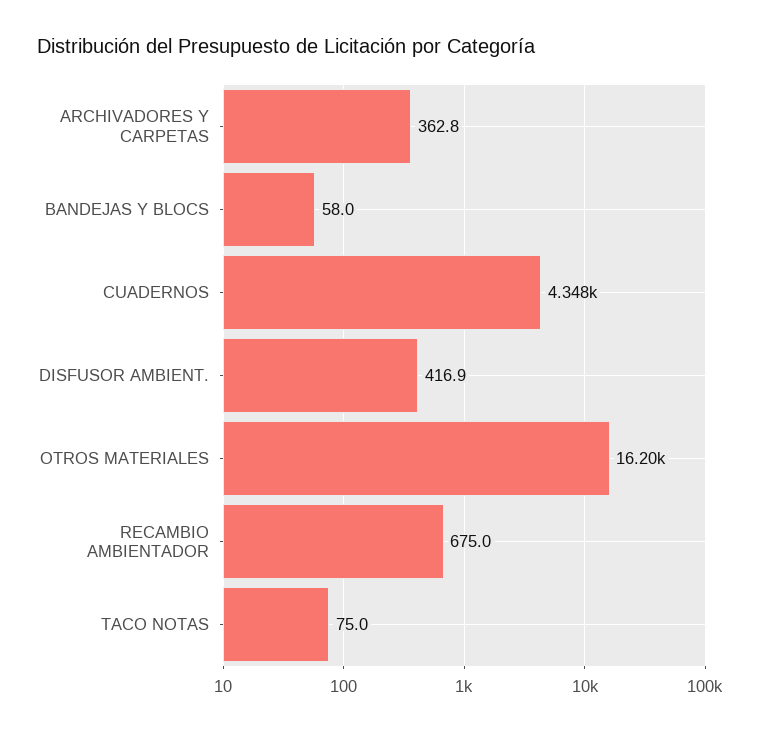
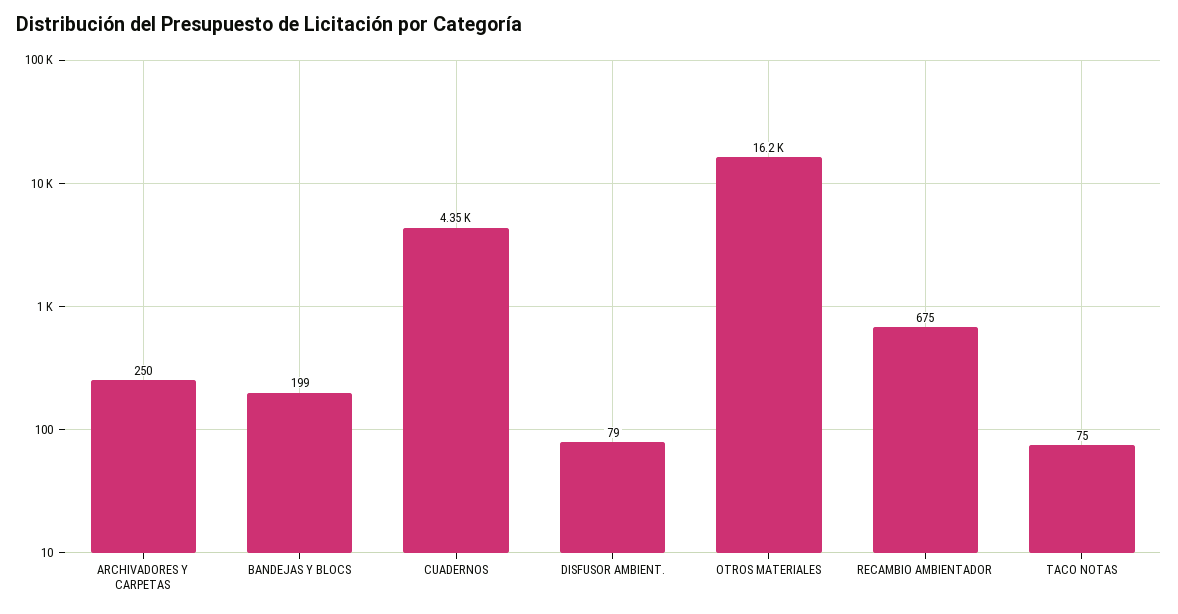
ARCHIVADORES Y CARPETAS: 362.8 -> 250
BANDEJAS Y BLOCS: 58 -> 199
DISFUSOR AMBIENT.: 416.9 -> 79

